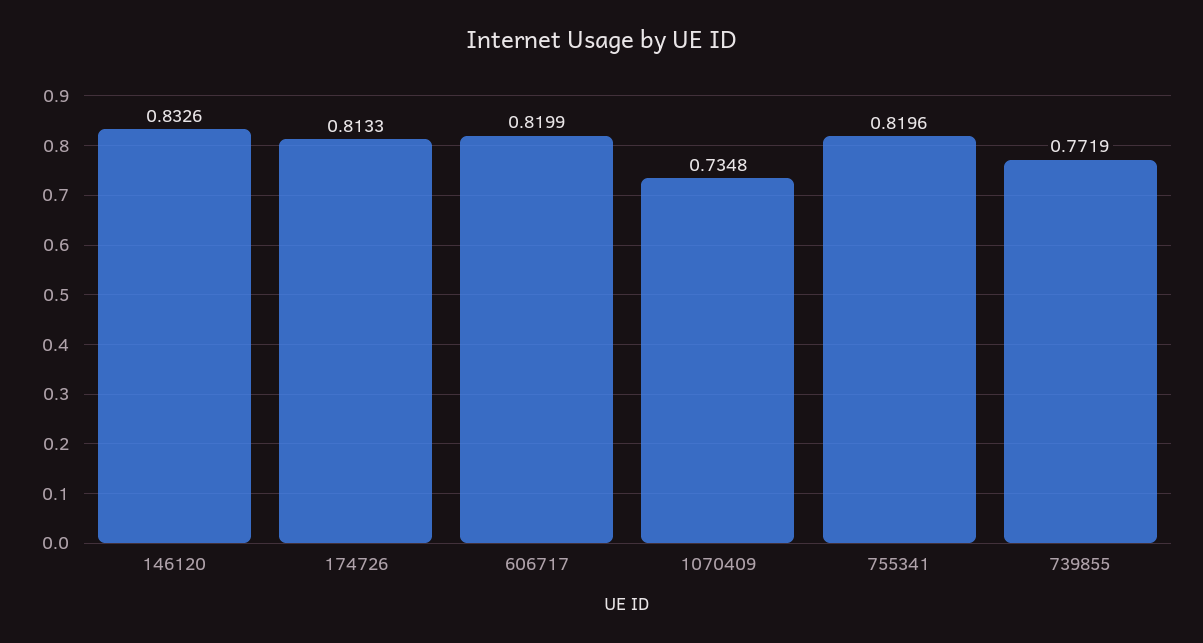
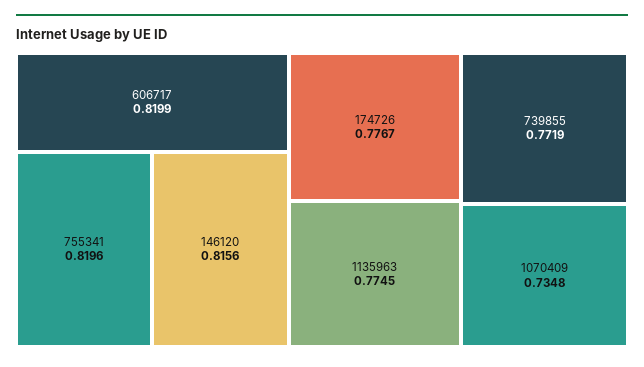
146120: 0.8326 -> 0.8156
174726: 0.8133 -> 0.7767
1135963: none -> 0.7745

